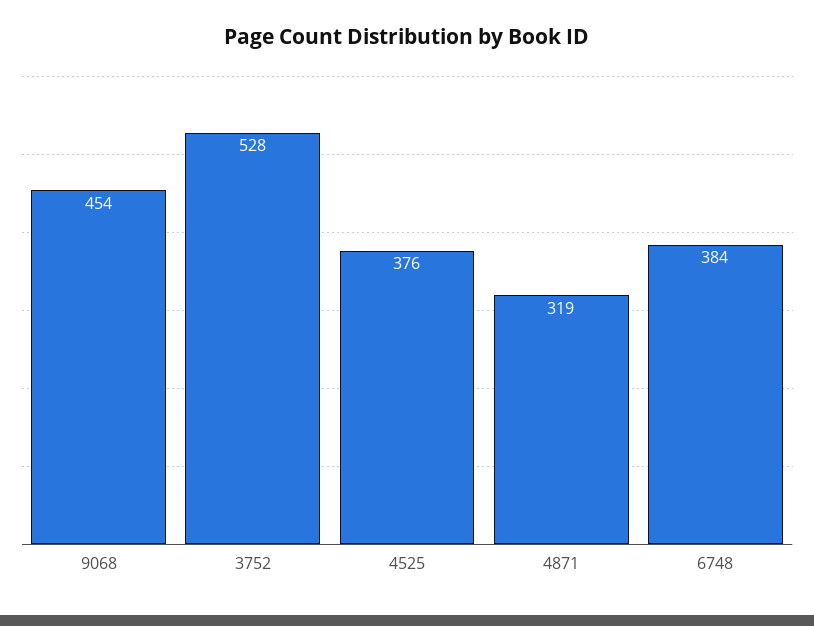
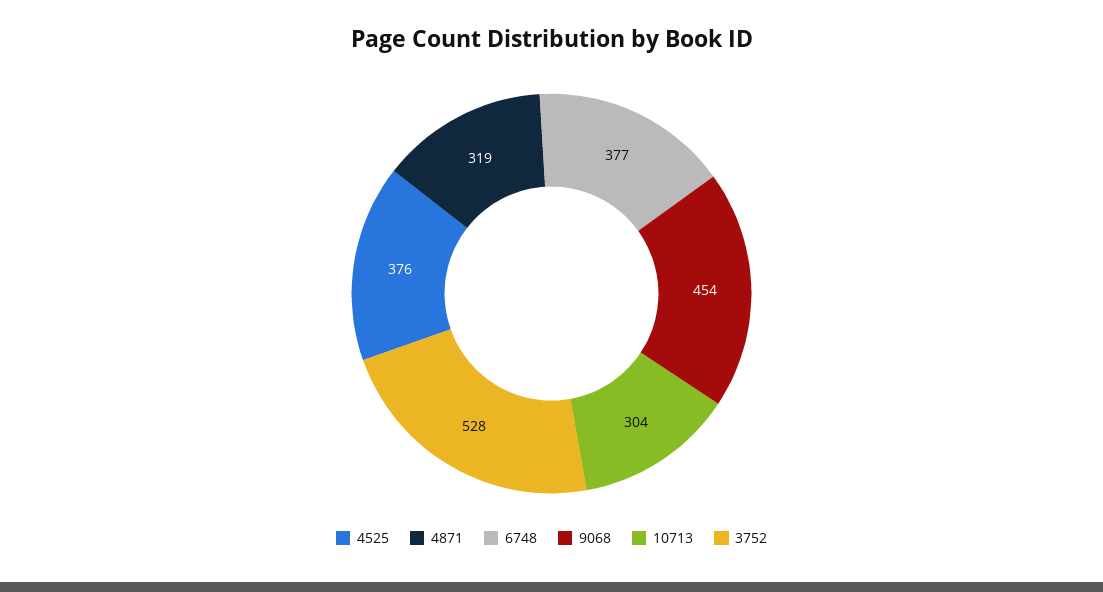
6748: 384 -> 377
10713: none -> 304

